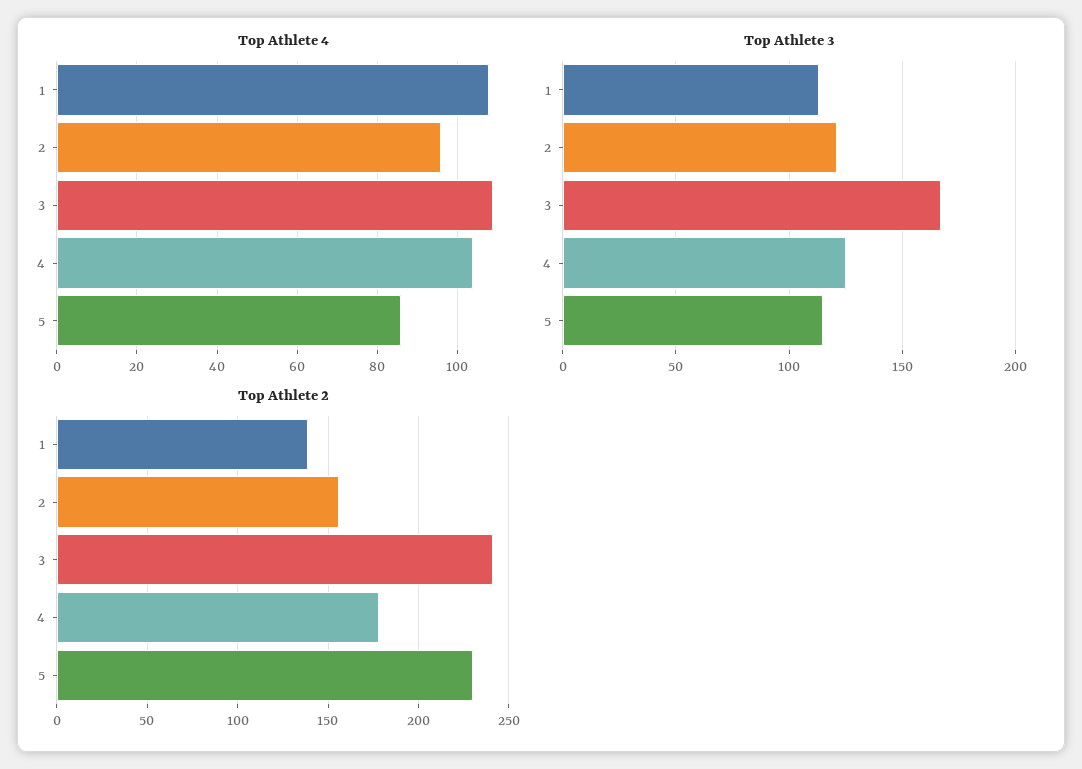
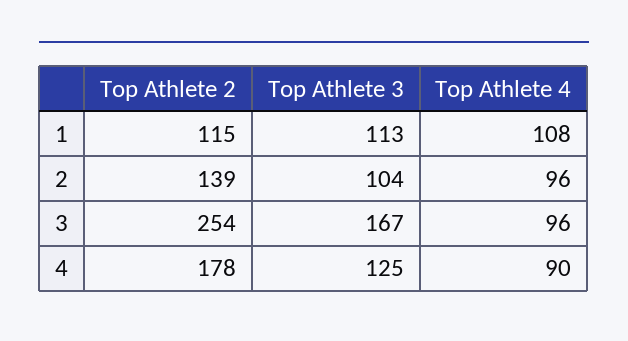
Top Athlete 4, 3: 110 -> 96
Top Athlete 4, 4: 105 -> 90
Top Athlete 4, 5: 85 -> none
Top Athlete 3, 2: 120 -> 104
Top Athlete 3, 5: 115 -> none
Top Athlete 2, 1: 140 -> 115
Top Athlete 2, 2: 155 -> 139
Top Athlete 2, 3: 240 -> 254
Top Athlete 2, 5: 230 -> none

